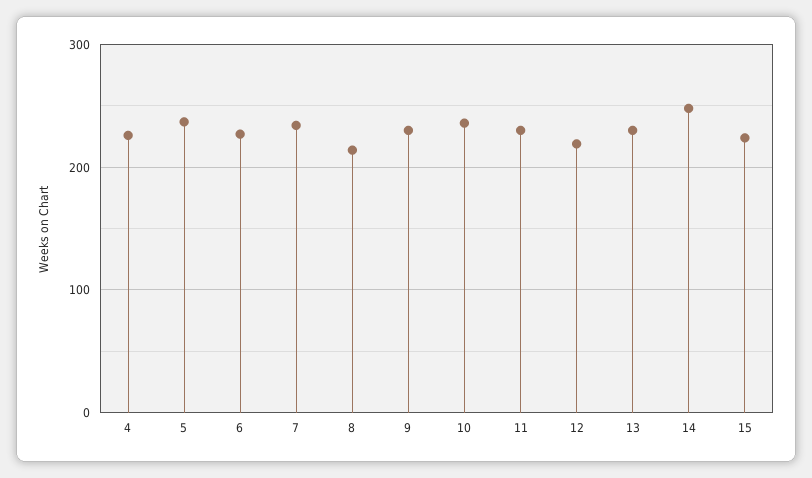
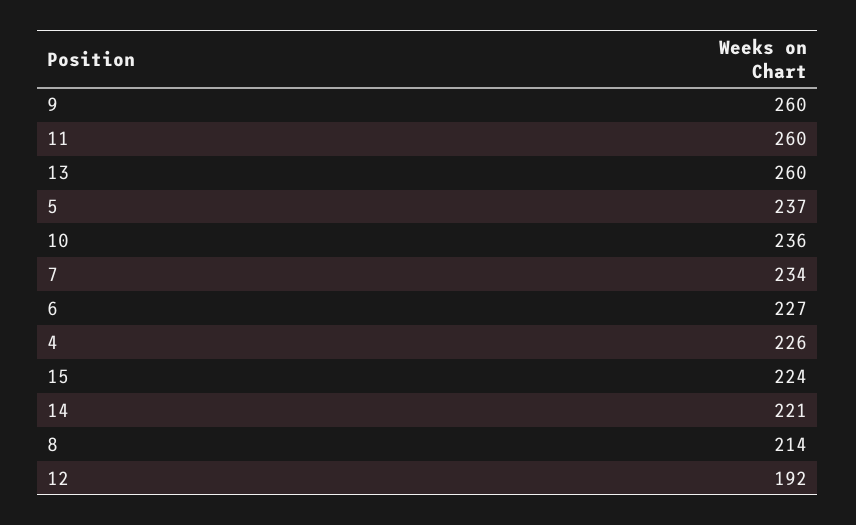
9: 230 -> 260
11: 230 -> 260
12: 220 -> 192
13: 230 -> 260
14: 250 -> 221

